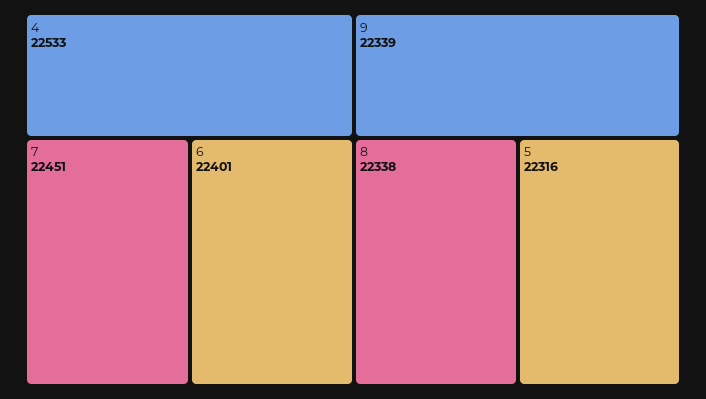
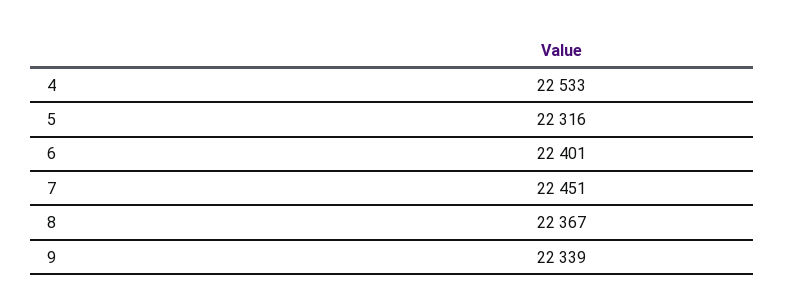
8: 22338 -> 22367

